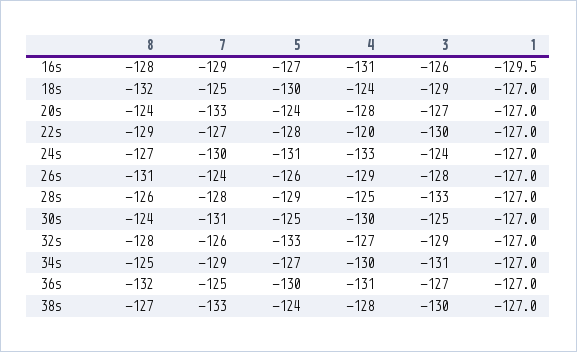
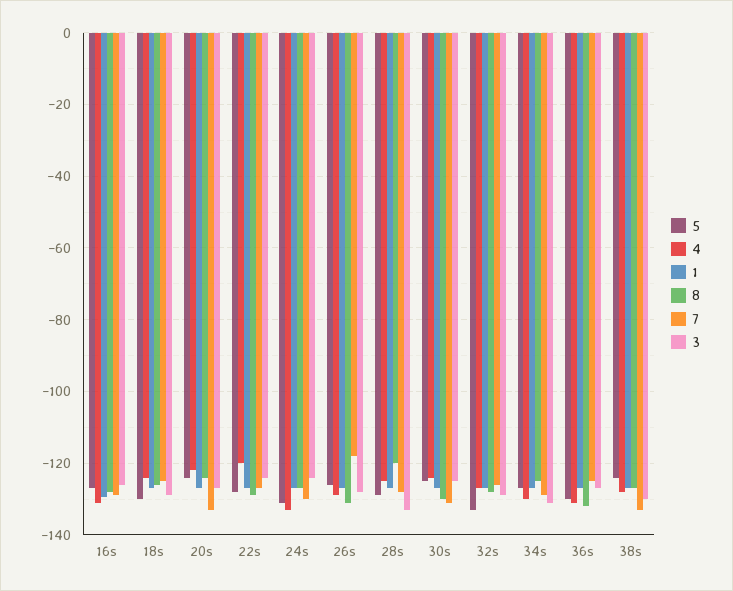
8, 18s: -132 -> -126
4, 20s: -128 -> -122
3, 22s: -130 -> -124
7, 26s: -124 -> -118
8, 28s: -126 -> -120
8, 30s: -124 -> -130
4, 30s: -130 -> -124

